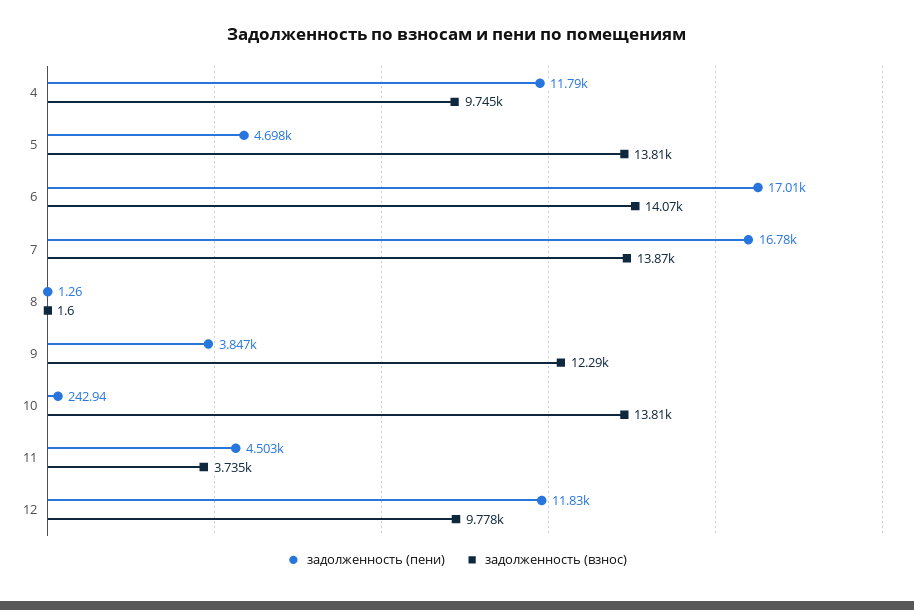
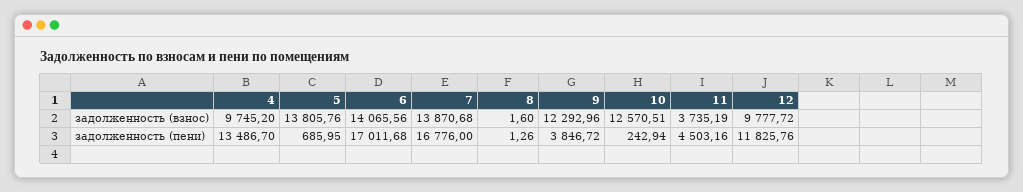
задолженность (пени), 4: 11790 -> 13486.7
задолженность (пени), 5: 4698 -> 685.95
задолженность (взнос), 10: 13810 -> 12570.51

